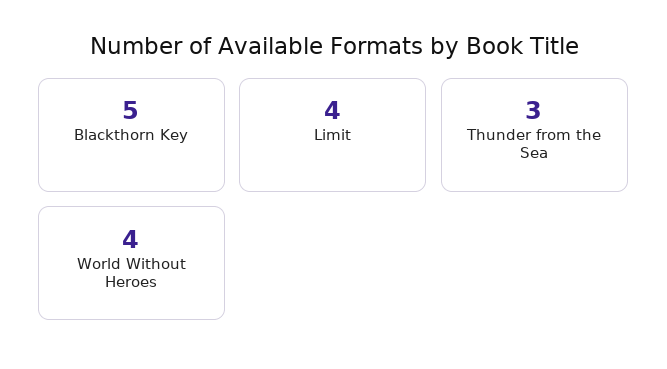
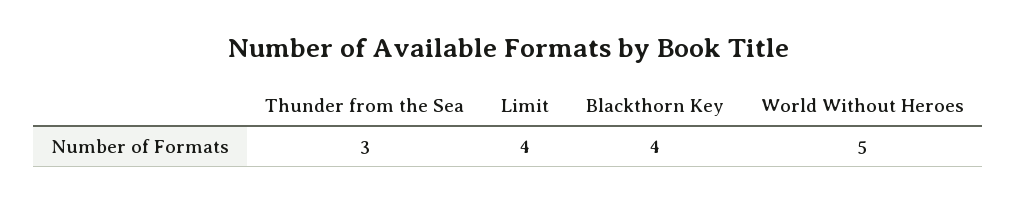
Blackthorn Key: 5 -> 4
World Without Heroes: 4 -> 5

